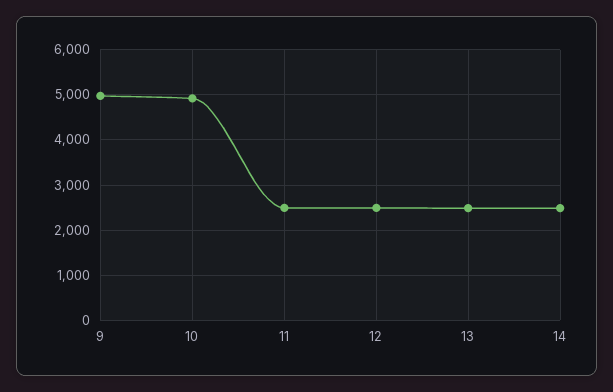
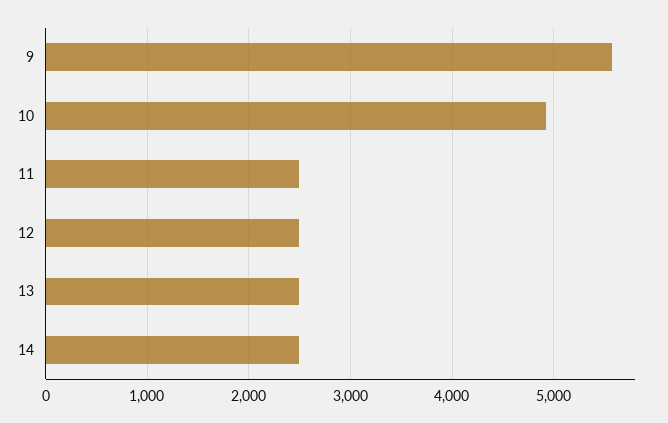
9: 5000 -> 5600

